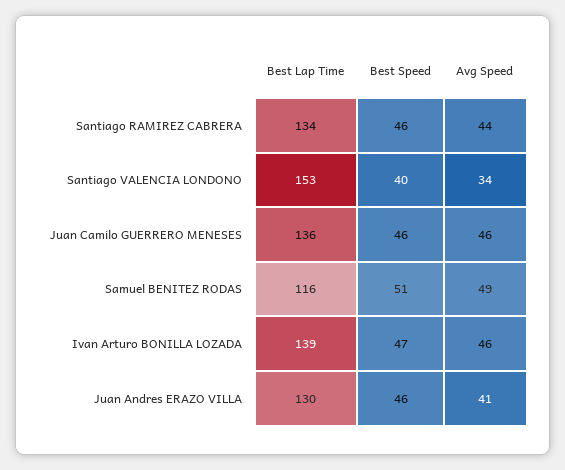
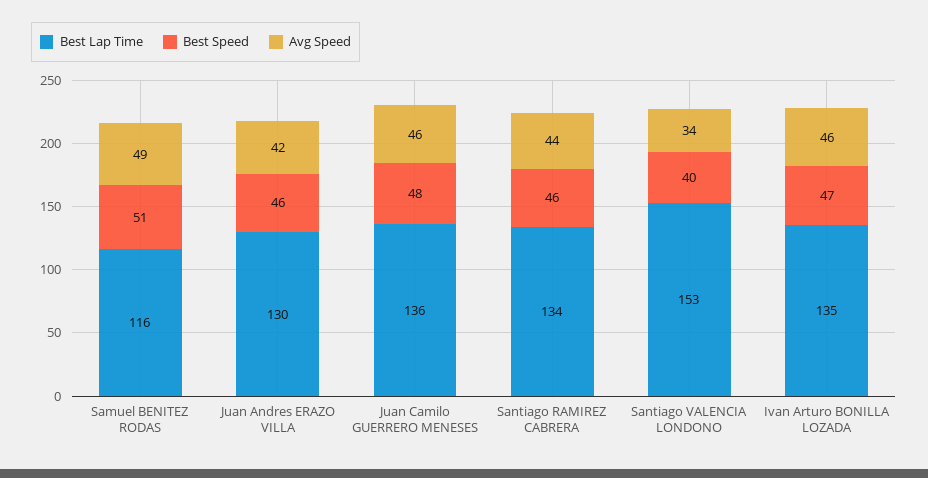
Best Speed, Juan Camilo GUERRERO MENESES: 46 -> 48
Best Lap Time, Ivan Arturo BONILLA LOZADA: 139 -> 135
Avg Speed, Juan Andres ERAZO VILLA: 41 -> 42

